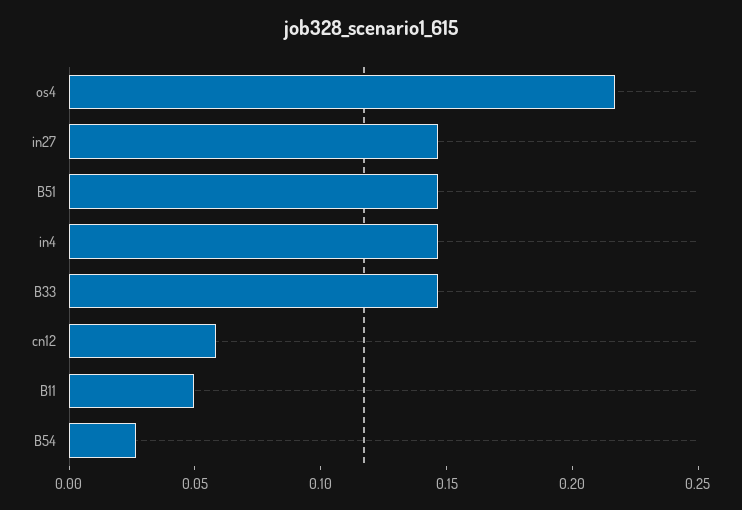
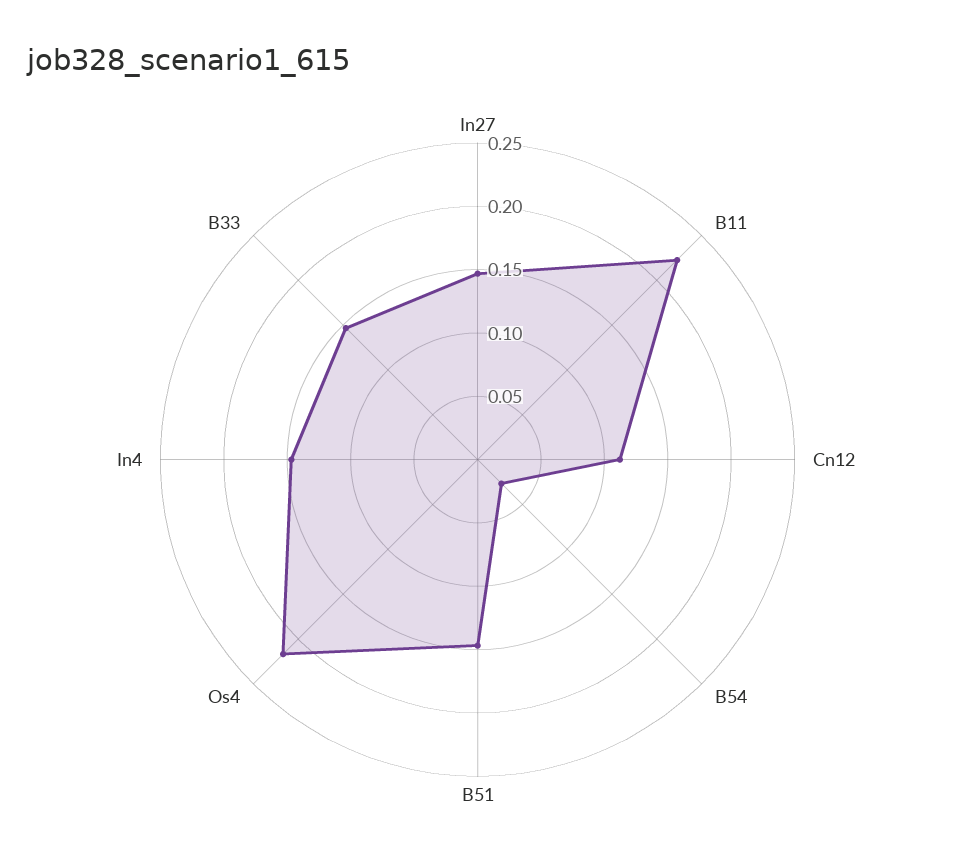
cn12: 0.06 -> 0.11
B11: 0.05 -> 0.22

